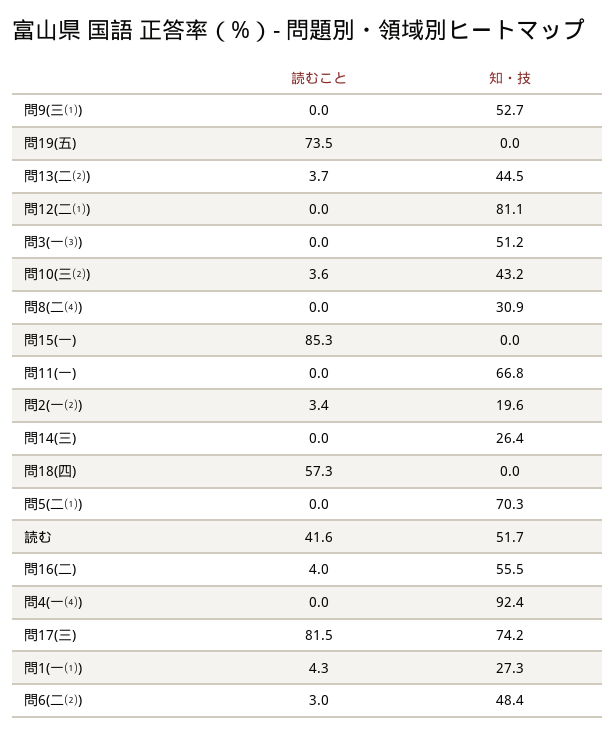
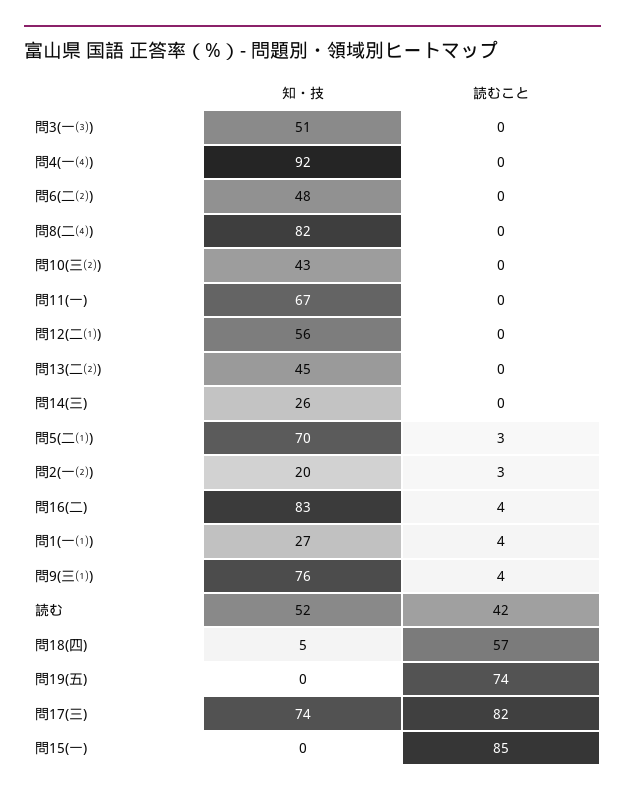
読むこと, 問9(三⑴): 0 -> 4
知・技, 問9(三⑴): 52.7 -> 76
読むこと, 問13(二⑵): 3.7 -> 0
知・技, 問12(二⑴): 81.1 -> 56
読むこと, 問10(三⑵): 3.6 -> 0
知・技, 問8(二⑷): 30.9 -> 82
知・技, 問18(四): 0 -> 5
読むこと, 問5(二⑴): 0 -> 3
知・技, 問16(二): 55.5 -> 83
読むこと, 問6(二⑵): 3 -> 0

